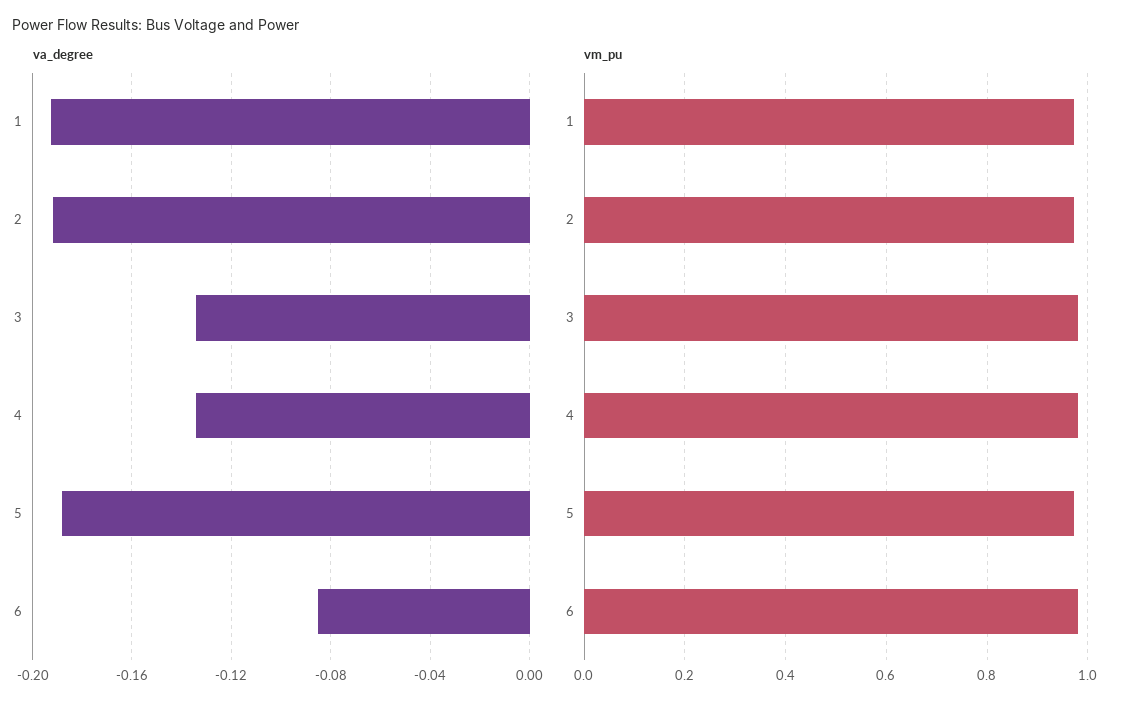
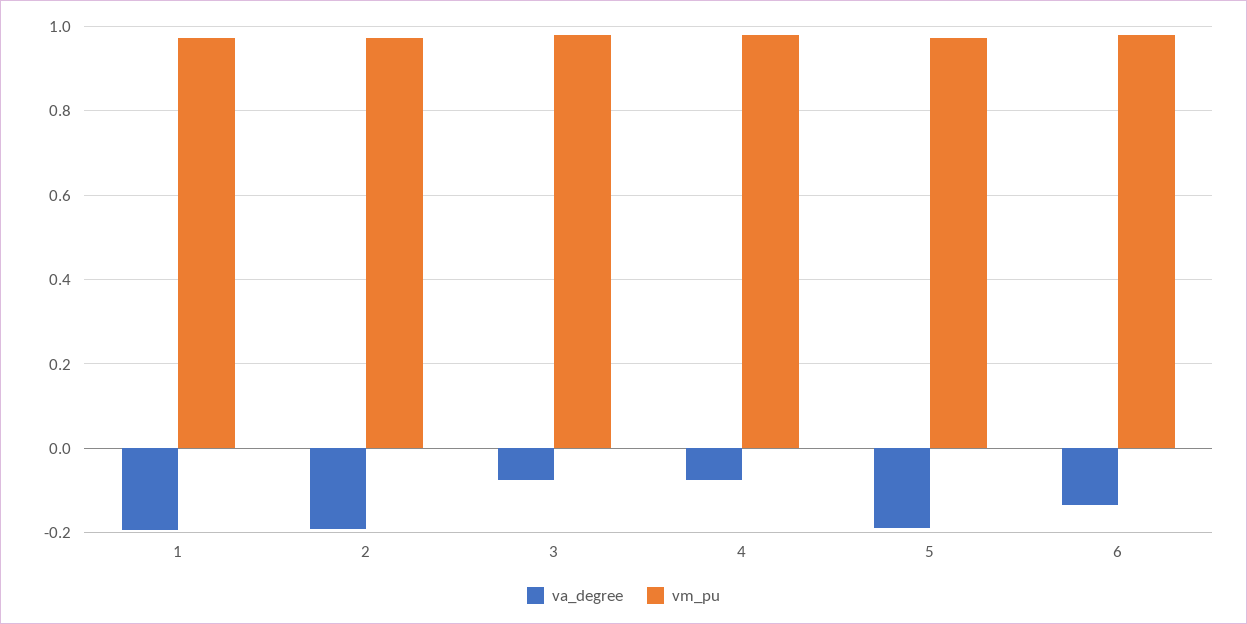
va_degree, 3: -0.135 -> -0.08
va_degree, 4: -0.135 -> -0.08
va_degree, 6: -0.085 -> -0.14

